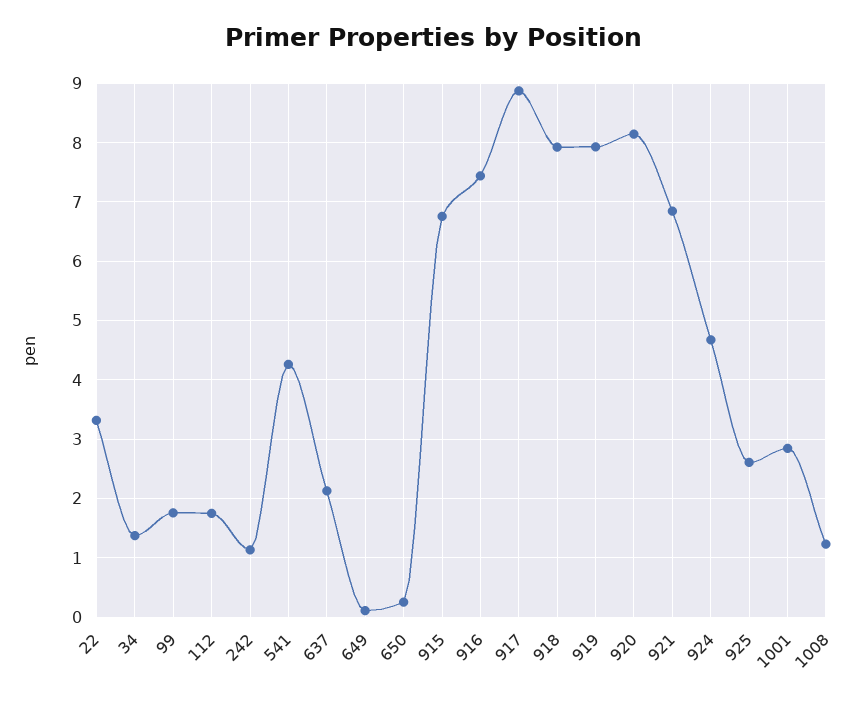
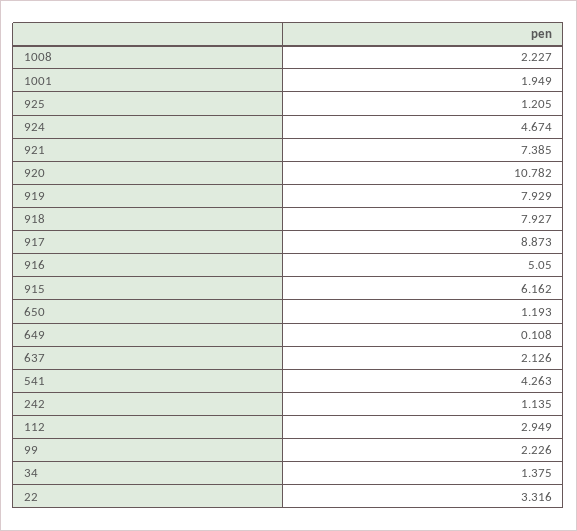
99: 1.8 -> 2.226
112: 1.8 -> 2.949
650: 0.2 -> 1.193
915: 6.8 -> 6.162
916: 7.4 -> 5.05
920: 8.2 -> 10.782
921: 6.8 -> 7.385
925: 2.6 -> 1.205
1001: 2.8 -> 1.949
1008: 1.2 -> 2.227

